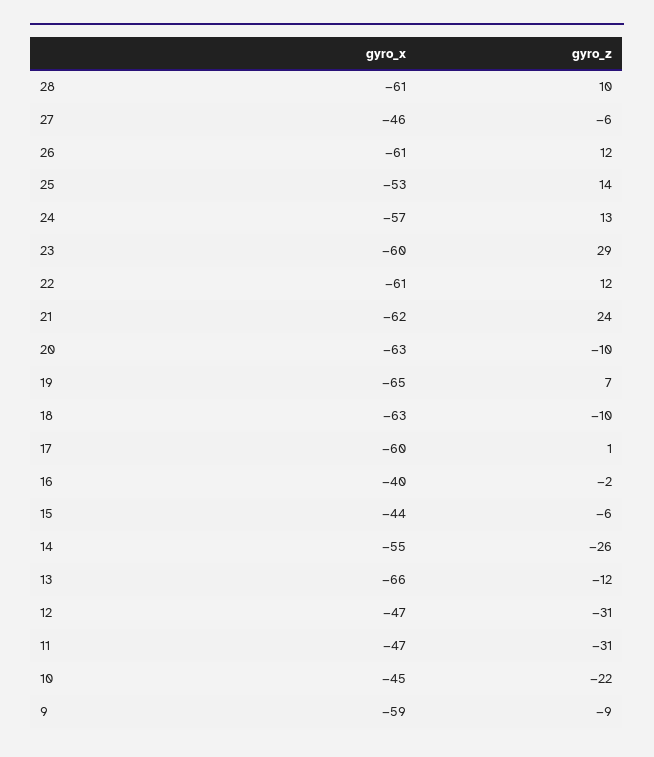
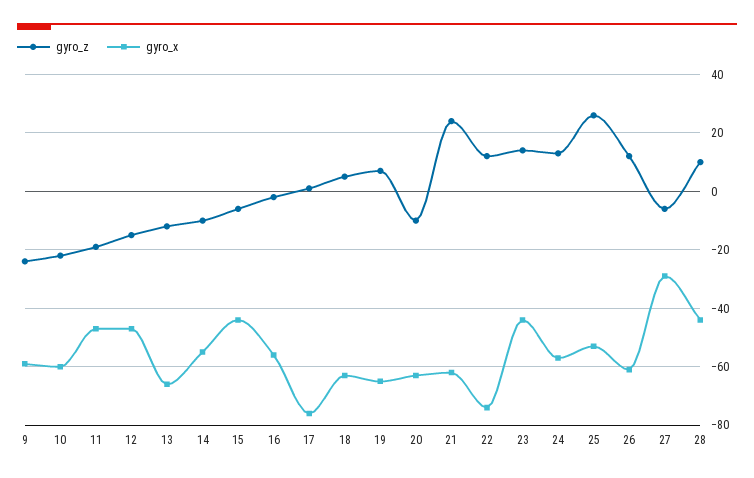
gyro_x, 28: -61 -> -45
gyro_x, 27: -46 -> -30
gyro_z, 25: 14 -> 25
gyro_x, 23: -60 -> -45
gyro_z, 23: 29 -> 15
gyro_x, 22: -61 -> -75
gyro_z, 18: -10 -> 5
gyro_x, 17: -60 -> -75
gyro_x, 16: -40 -> -55
gyro_z, 14: -26 -> -10
gyro_z, 12: -31 -> -15
gyro_z, 11: -31 -> -20
gyro_x, 10: -45 -> -60
gyro_z, 9: -9 -> -25

